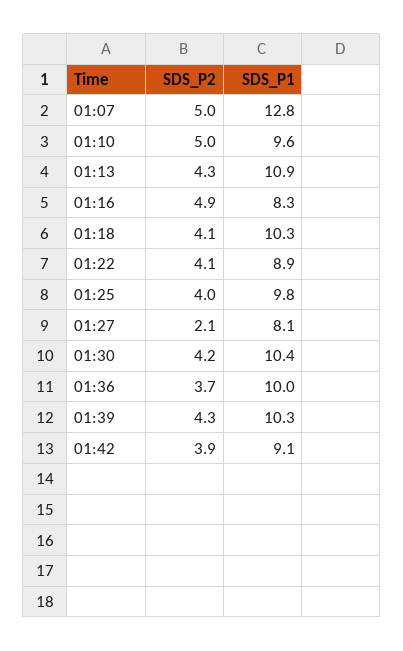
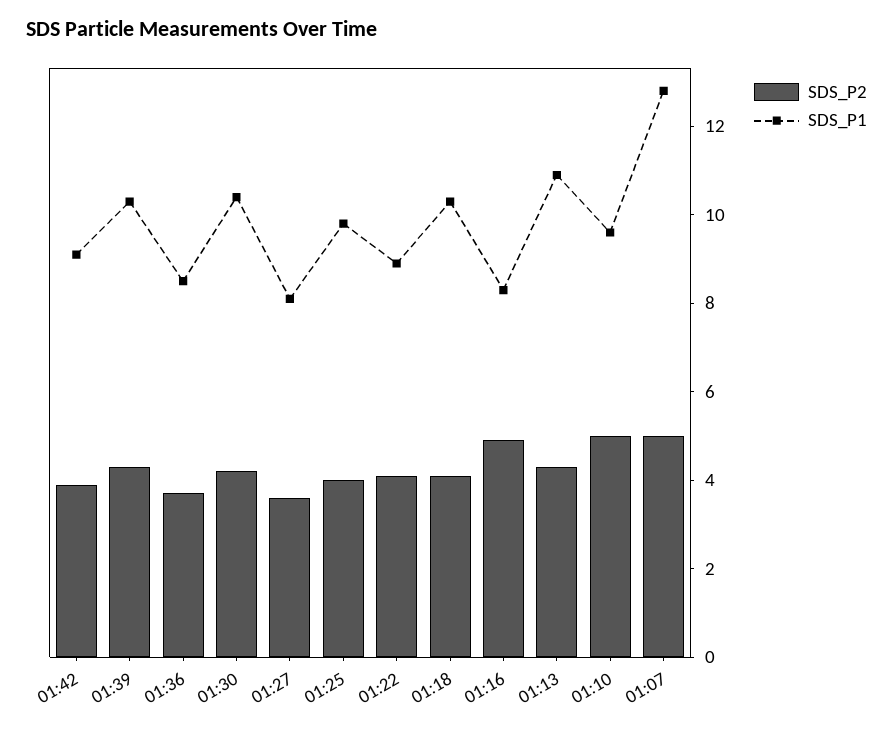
SDS_P2, 01:27: 2.1 -> 3.5
SDS_P1, 01:36: 10 -> 8.5

